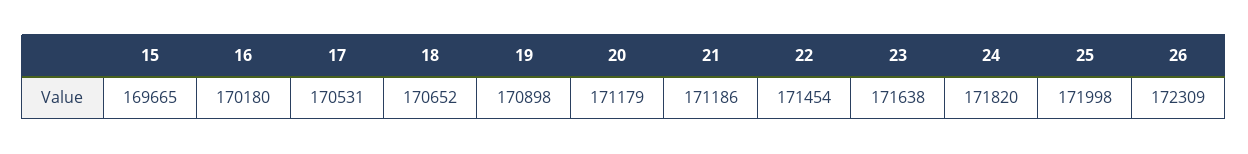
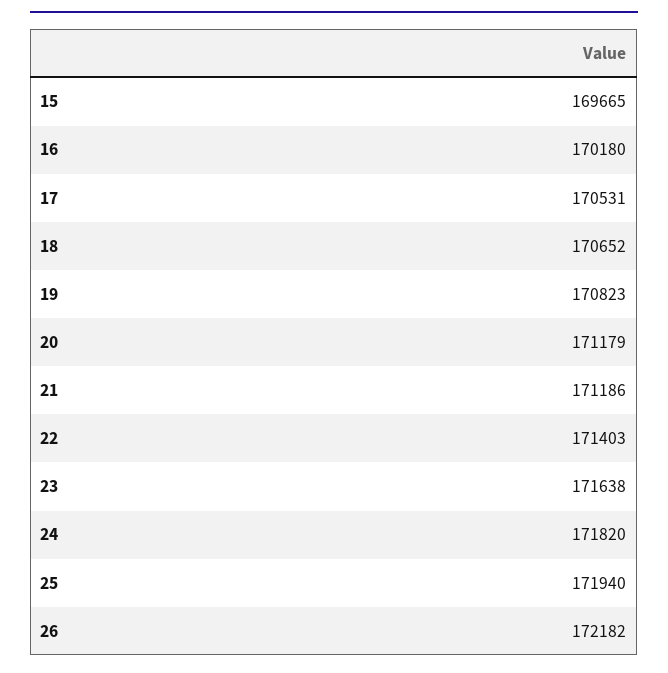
19: 170898 -> 170823
22: 171454 -> 171403
25: 171998 -> 171940
26: 172309 -> 172182

